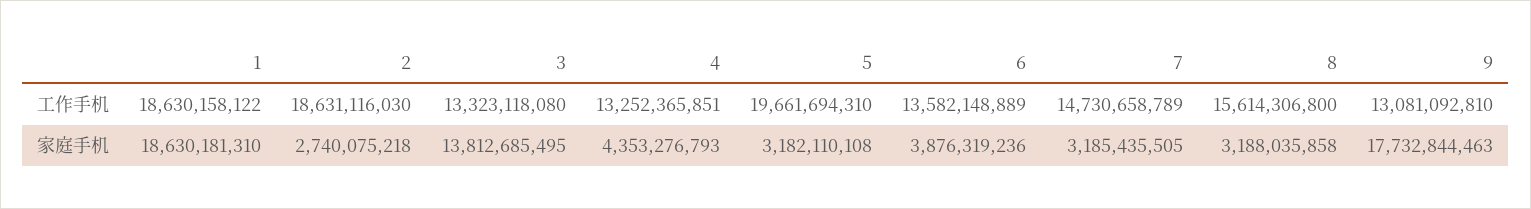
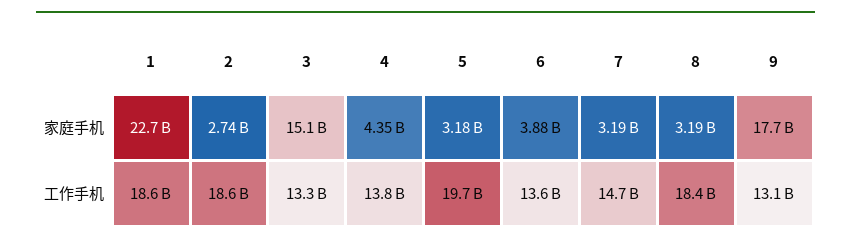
4, 工作手机: 13252365851 -> 13800000000
8, 工作手机: 15614306800 -> 18400000000
1, 家庭手机: 18630181310 -> 22700000000
3, 家庭手机: 13812685495 -> 15100000000

